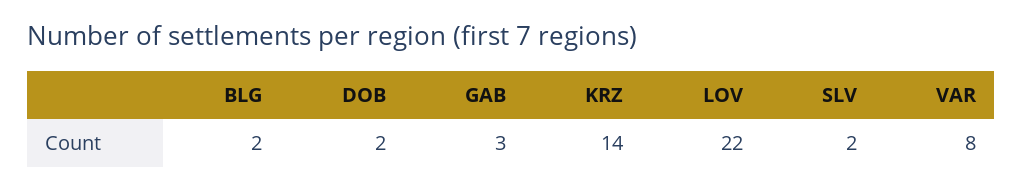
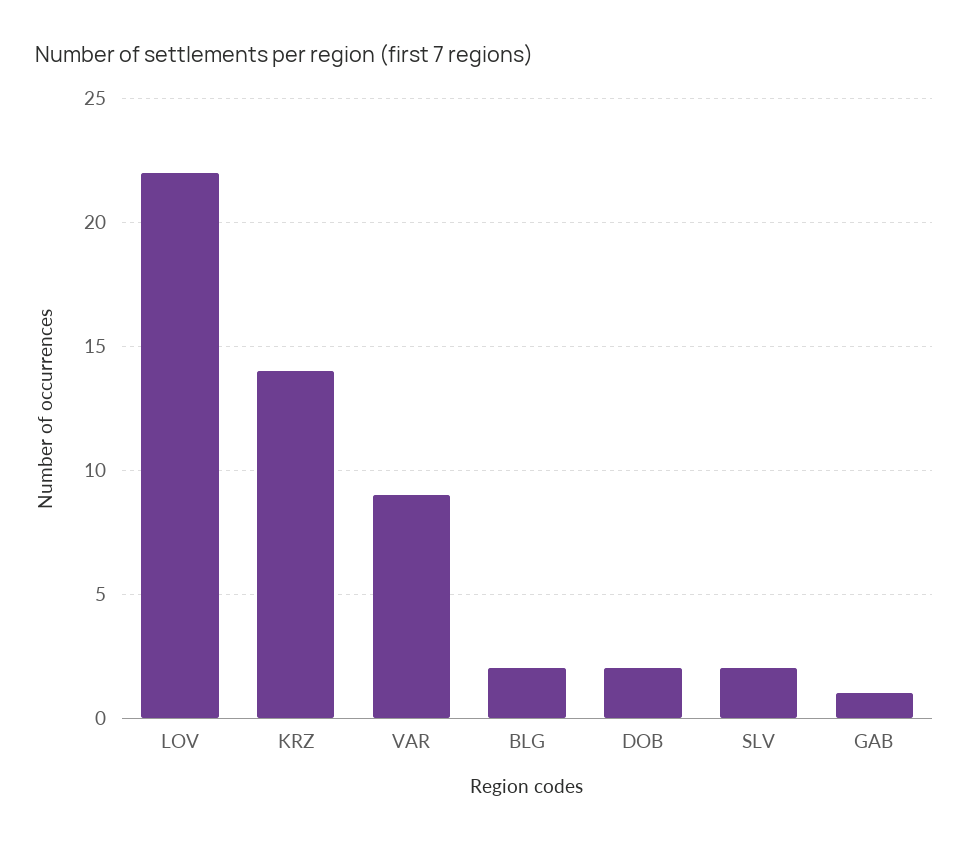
GAB: 3 -> 1
VAR: 8 -> 9

